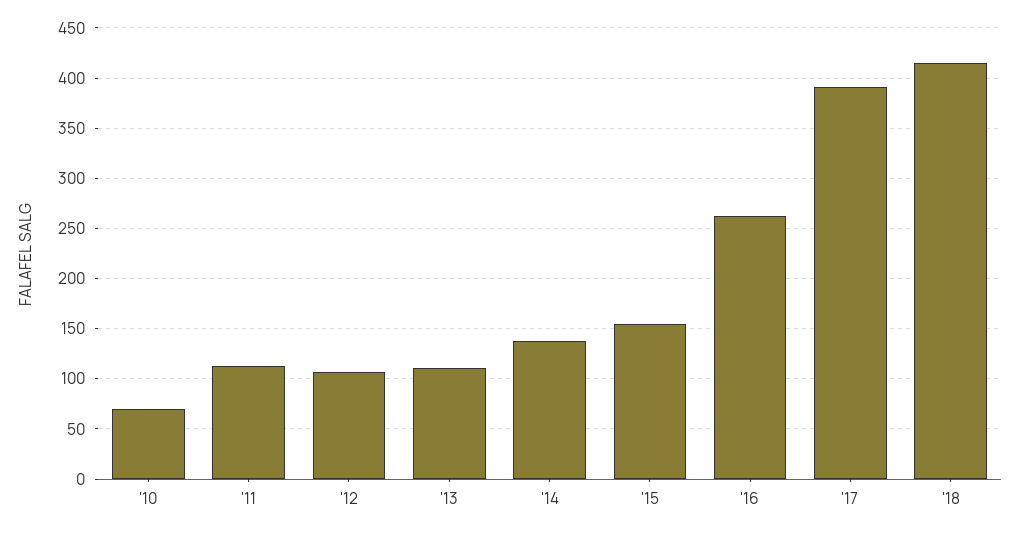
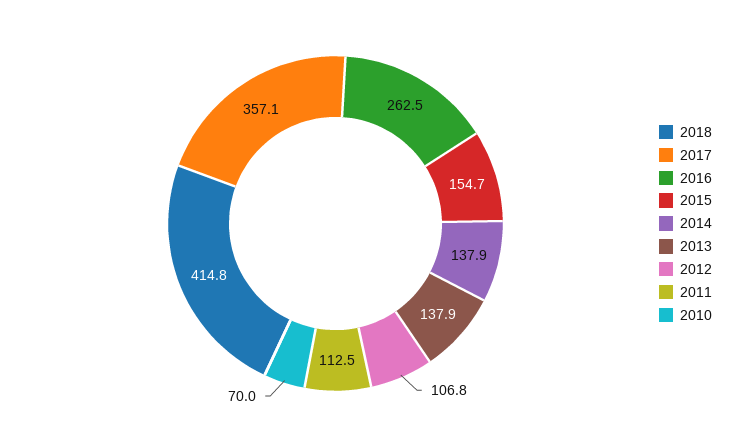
'13: 110 -> 137.9
'17: 390 -> 357.1

